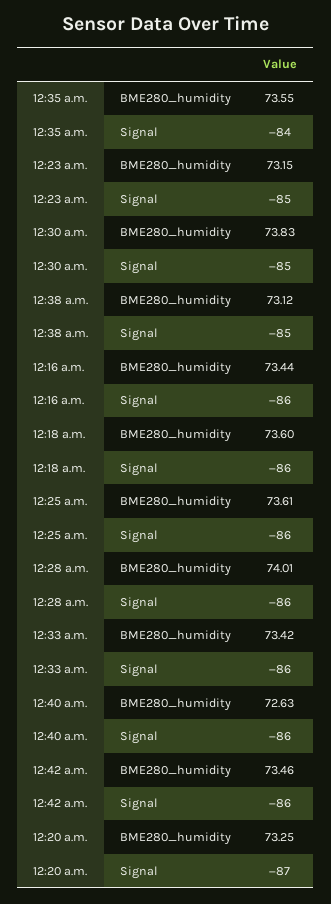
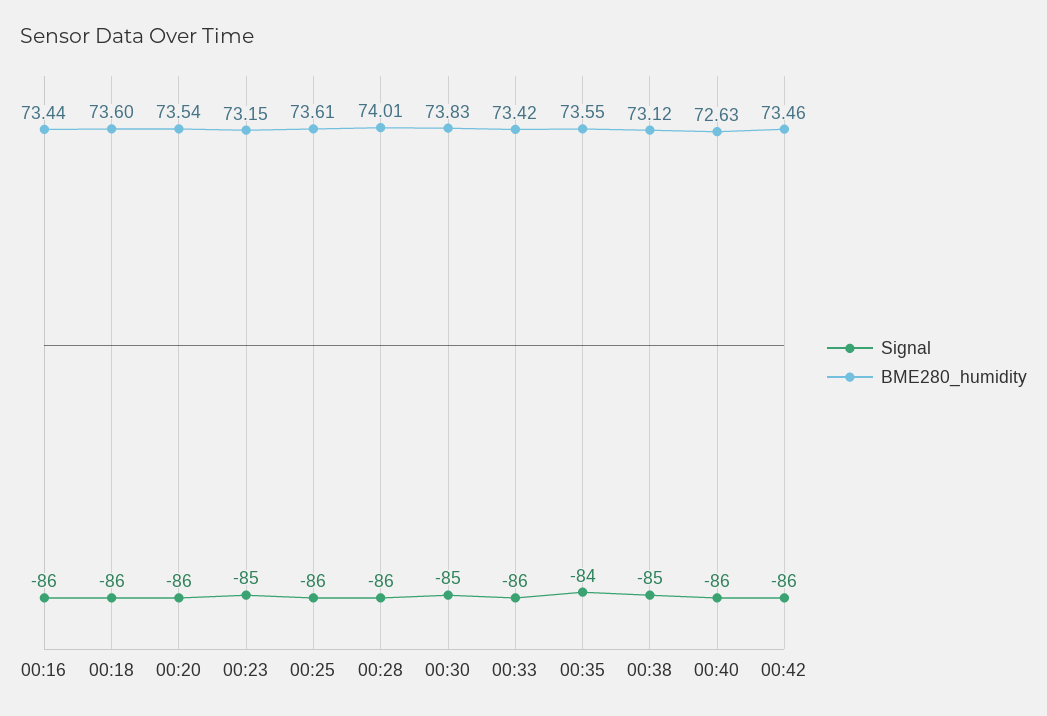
BME280_humidity, 12:20 a.m.: 73.25 -> 73.54
Signal, 12:20 a.m.: -87 -> -86

